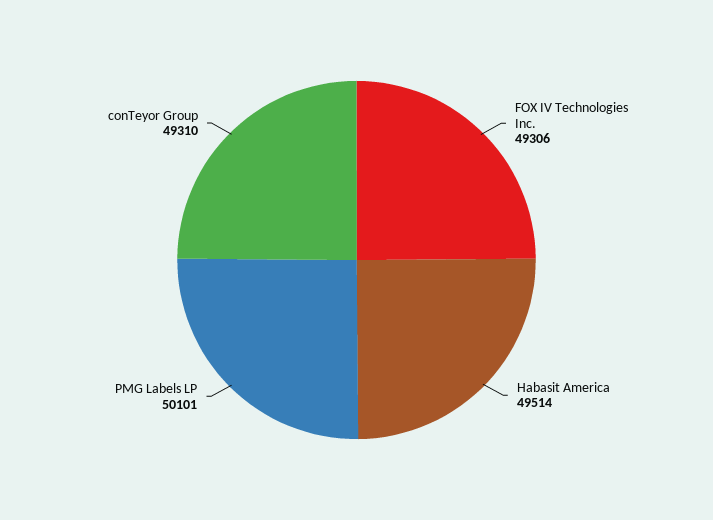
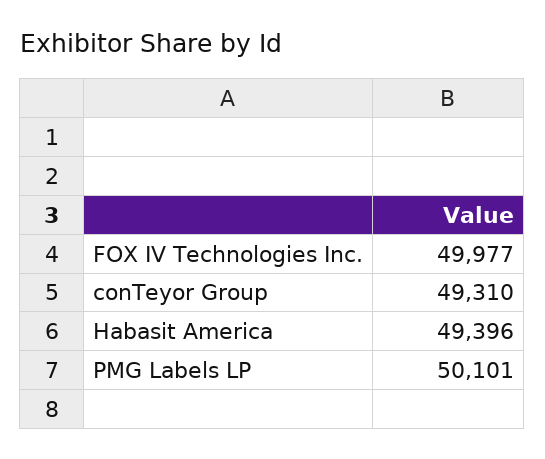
FOX IV Technologies Inc.: 49306 -> 49977
Habasit America: 49514 -> 49396

